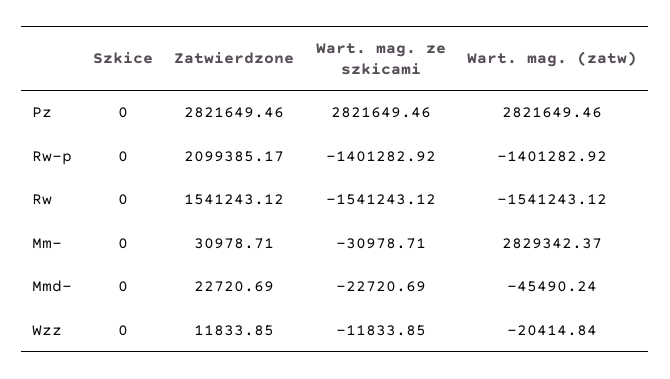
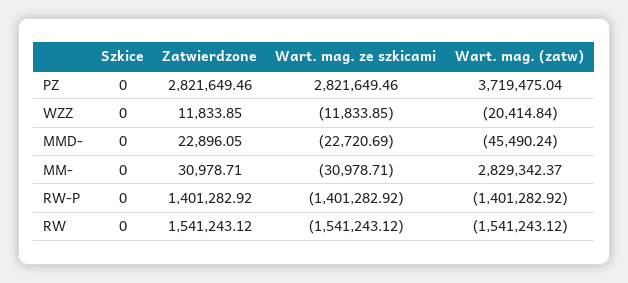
Wart. mag. (zatw), Pz: 2821649.46 -> 3719475.04
Zatwierdzone, Rw-p: 2099385.17 -> 1401282.92
Zatwierdzone, Mmd-: 22720.69 -> 22896.05

